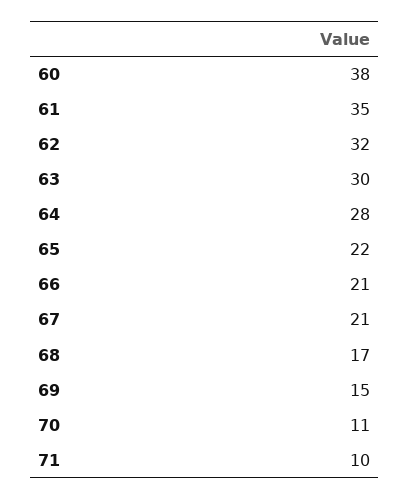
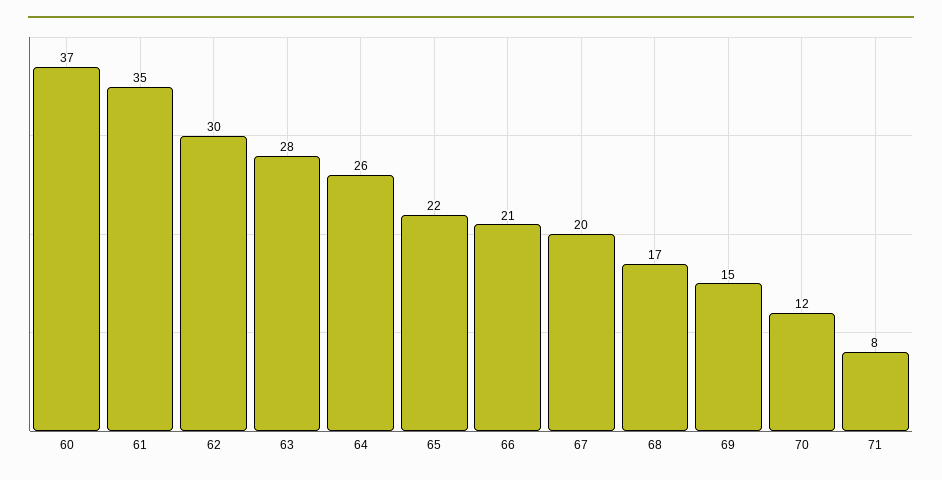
60: 38 -> 37
62: 32 -> 30
63: 30 -> 28
64: 28 -> 26
67: 21 -> 20
70: 11 -> 12
71: 10 -> 8

